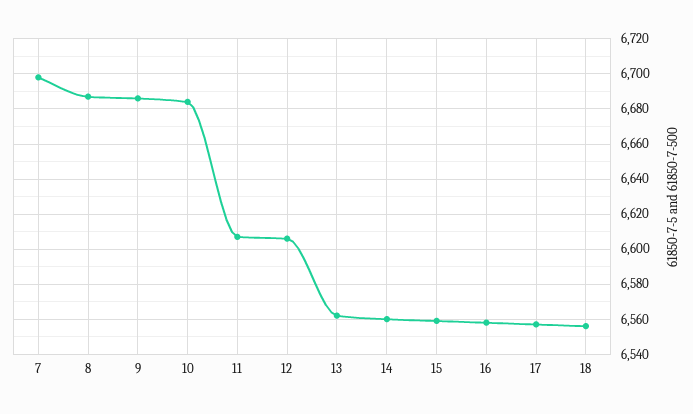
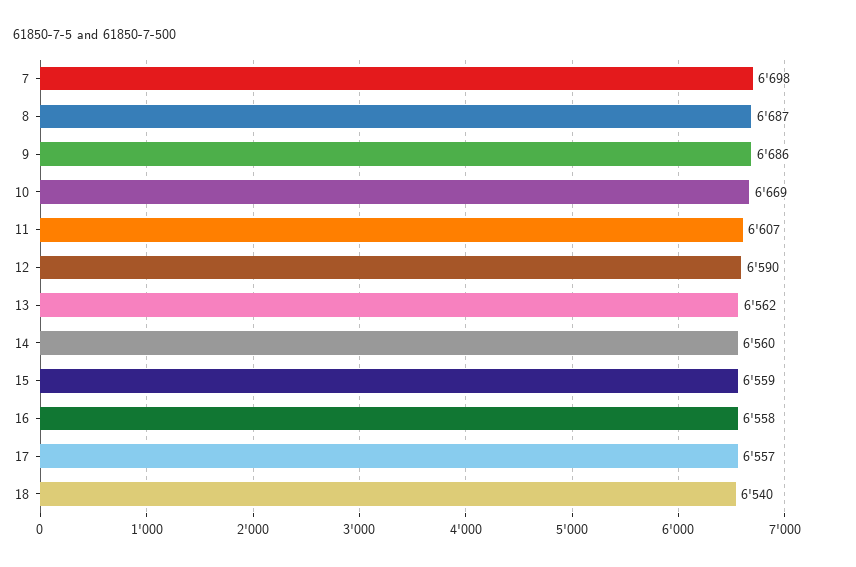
10: 6685 -> 6669
12: 6605 -> 6590
18: 6555 -> 6540

